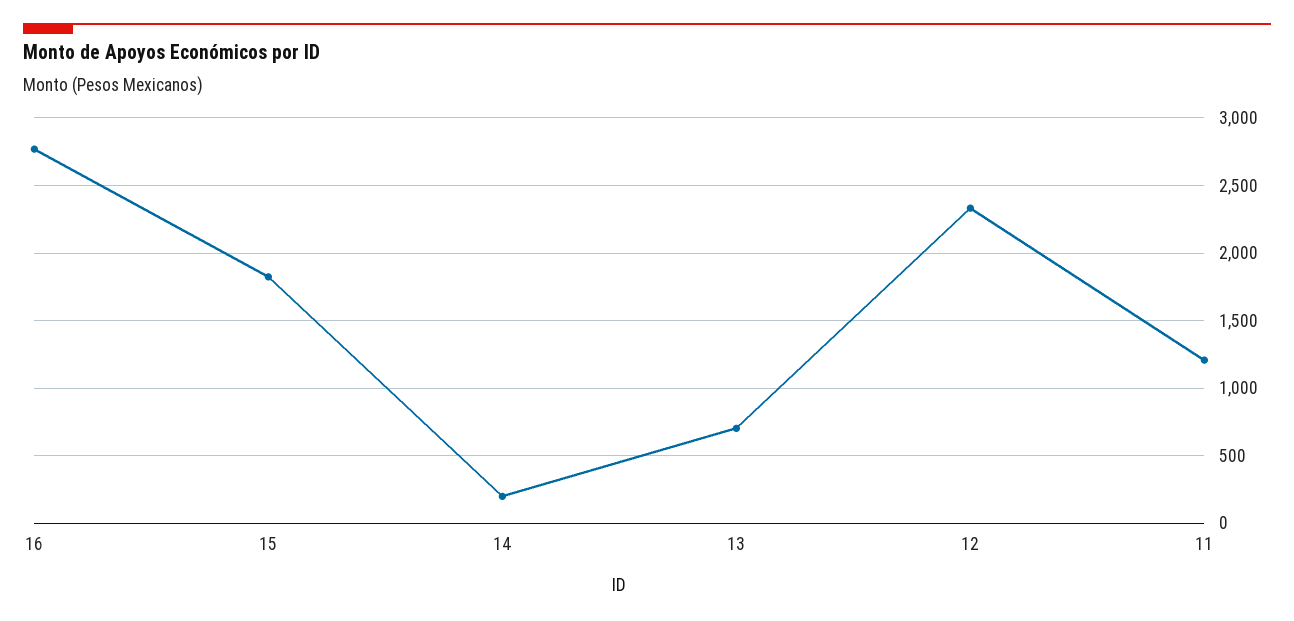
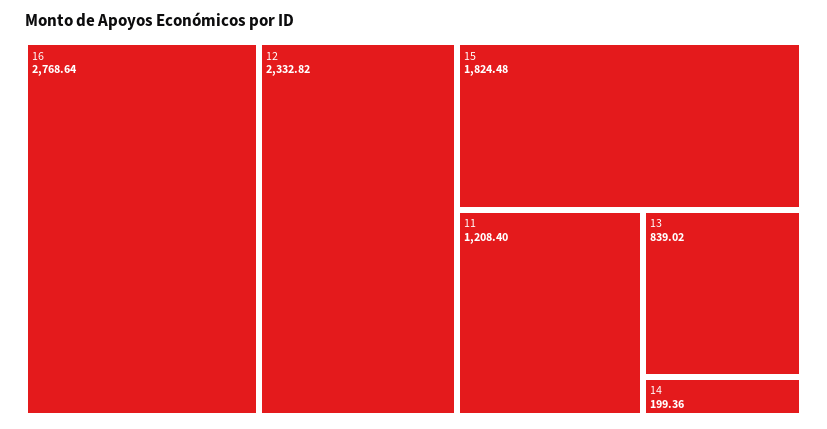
13: 700 -> 839.02

